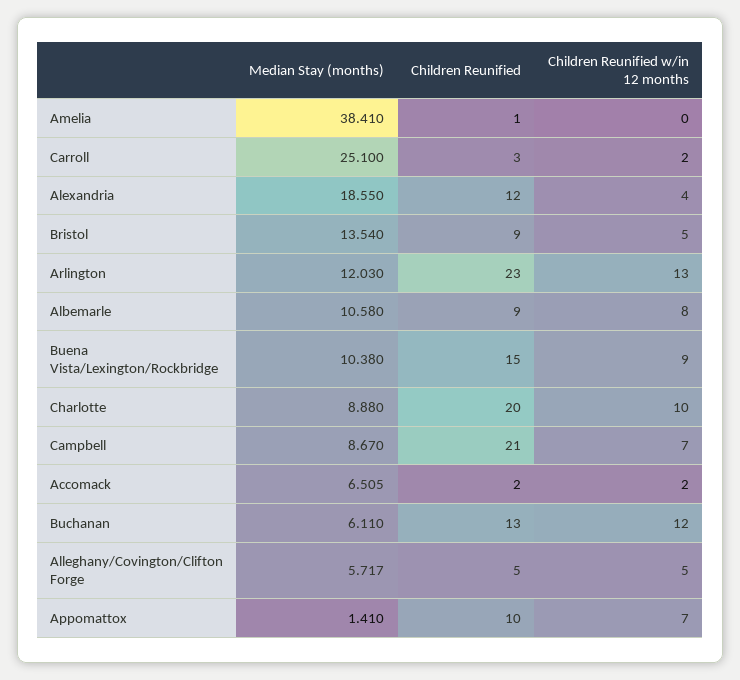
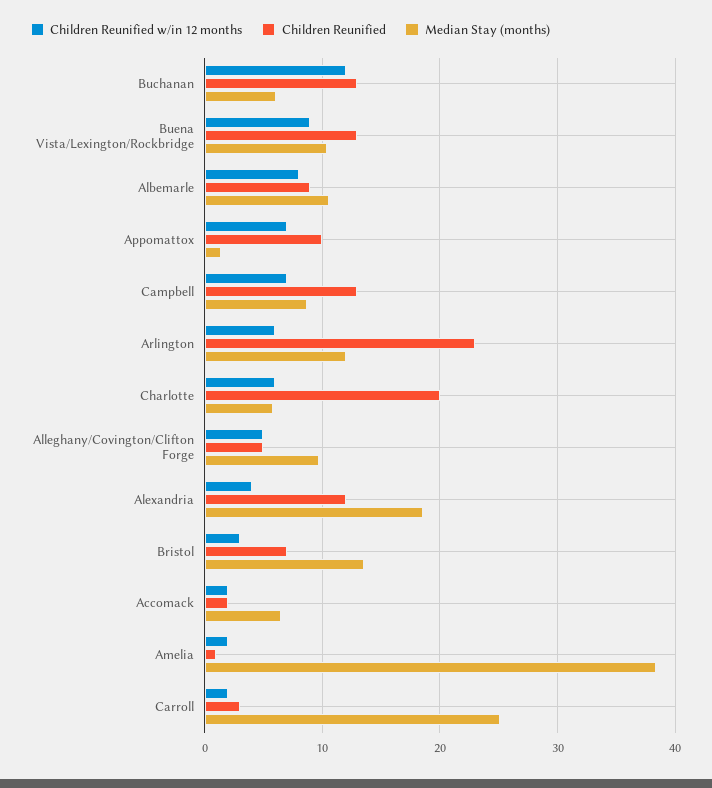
Children Reunified w/in 12 months, Amelia: 0 -> 2
Children Reunified, Bristol: 9 -> 7
Children Reunified w/in 12 months, Bristol: 5 -> 3
Children Reunified w/in 12 months, Arlington: 13 -> 6
Children Reunified, Buena Vista/Lexington/Rockbridge: 15 -> 13
Median Stay (months), Charlotte: 8.88 -> 6
Children Reunified w/in 12 months, Charlotte: 10 -> 6
Children Reunified, Campbell: 21 -> 13
Median Stay (months), Alleghany/Covington/Clifton Forge: 5.717 -> 10

